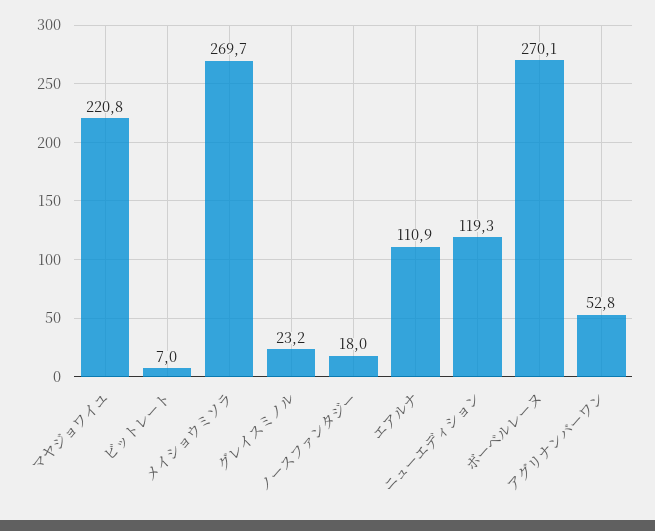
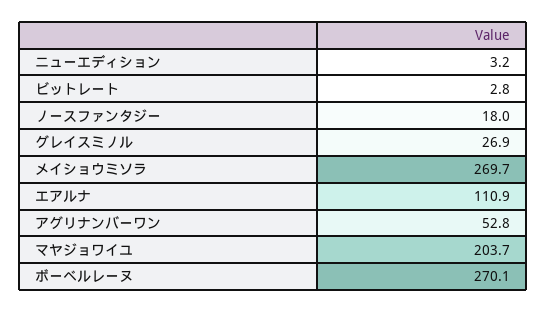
マヤジョワイユ: 220.8 -> 203.7
ビットレート: 7 -> 2.8
グレイスミノル: 23.2 -> 26.9
ニューエディション: 119.3 -> 3.2

